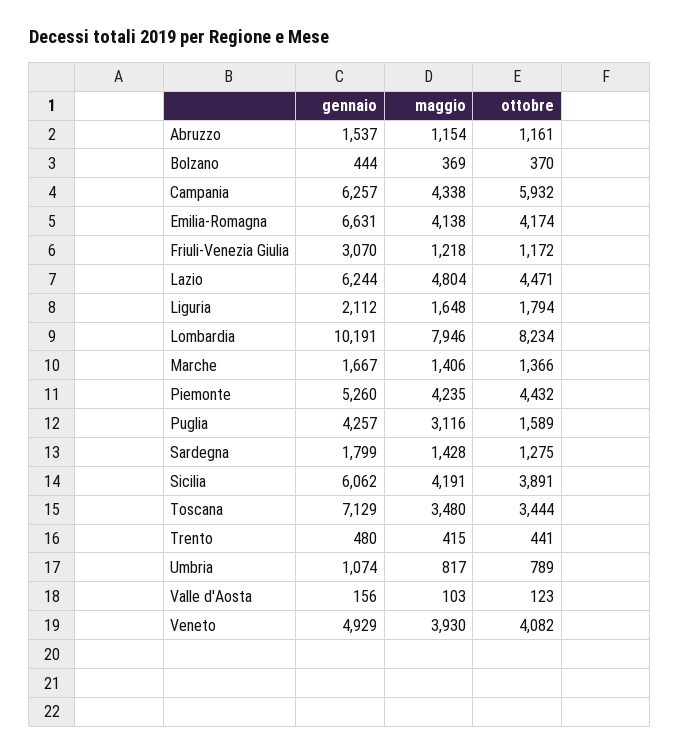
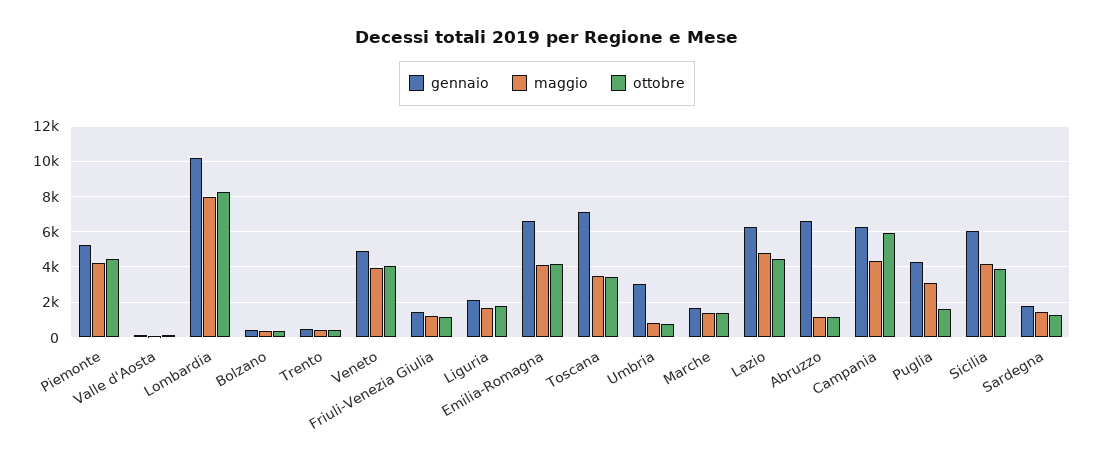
gennaio, Abruzzo: 1537 -> 6500
gennaio, Friuli-Venezia Giulia: 3070 -> 1500
gennaio, Umbria: 1074 -> 3000

